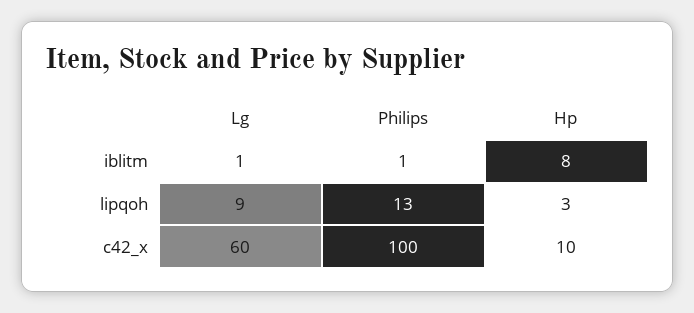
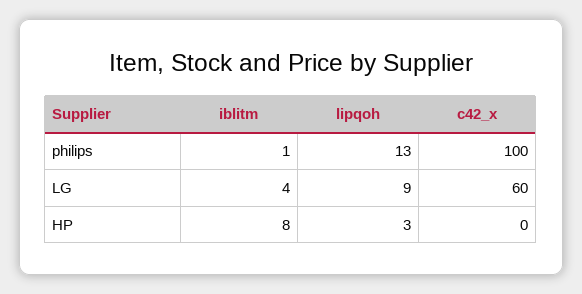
Lg, iblitm: 1 -> 4
Hp, c42_x: 10 -> 0

